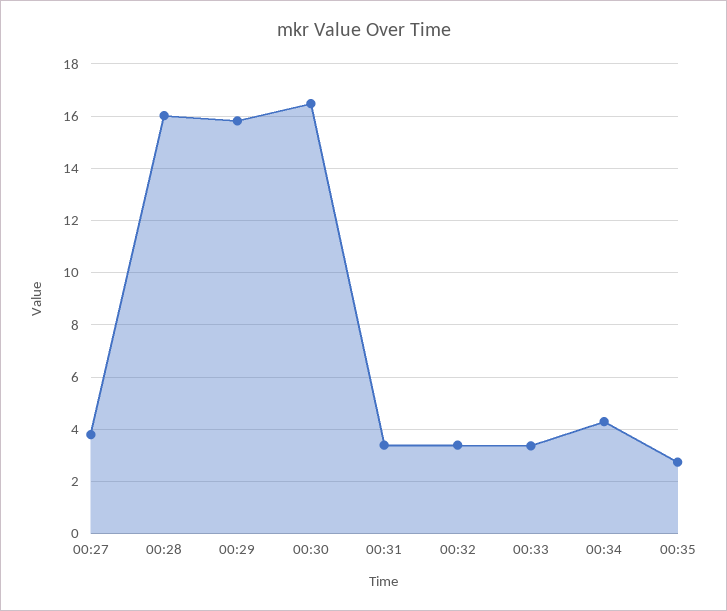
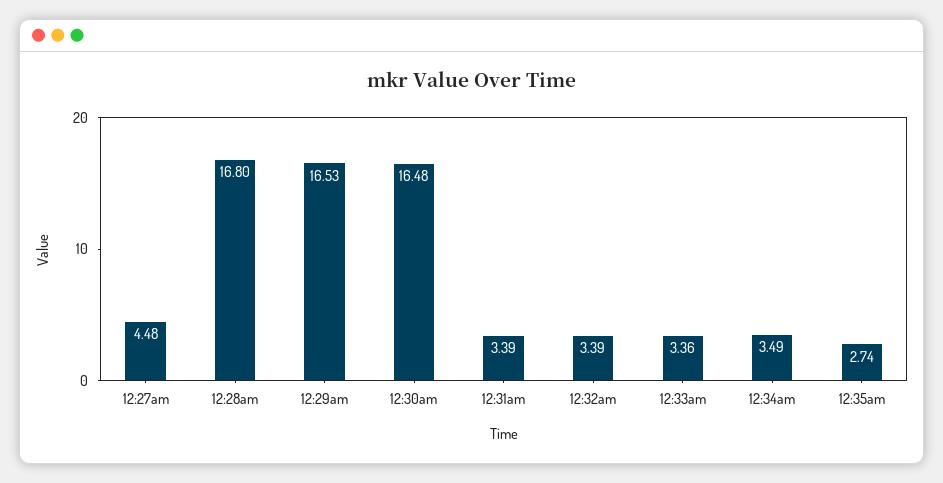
00:27: 3.75 -> 4.48
00:28: 16 -> 16.8
00:29: 15.75 -> 16.53
00:34: 4.25 -> 3.49

